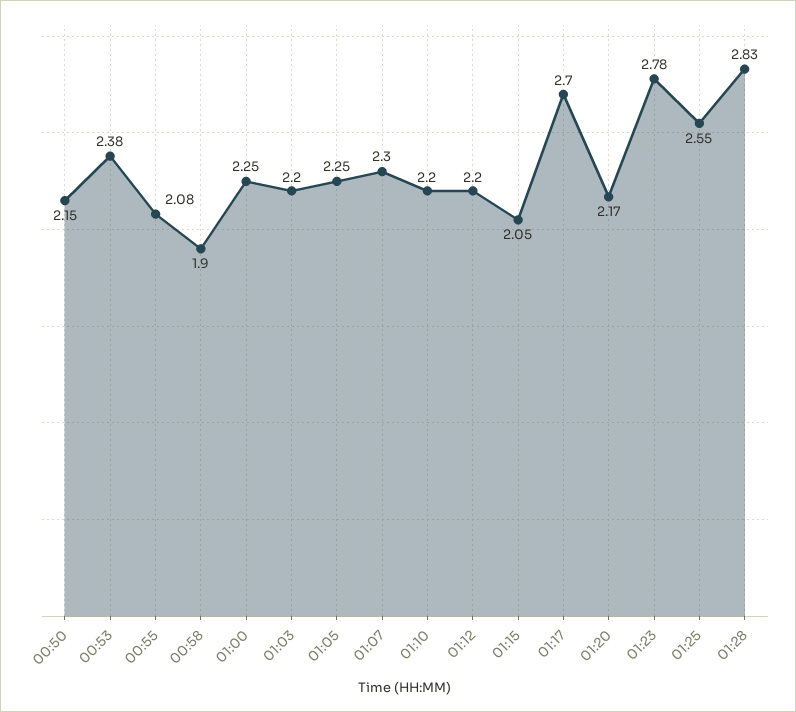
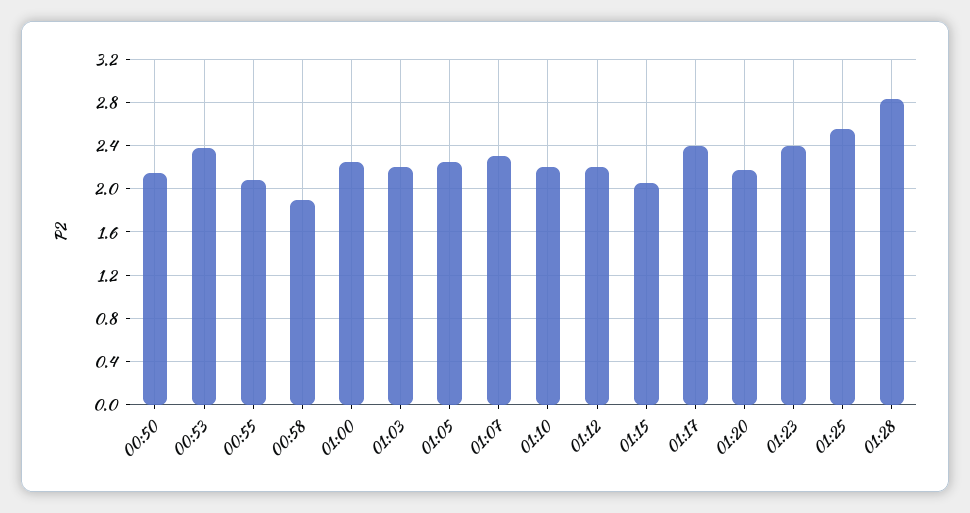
01:17: 2.7 -> 2.4
01:23: 2.78 -> 2.4

